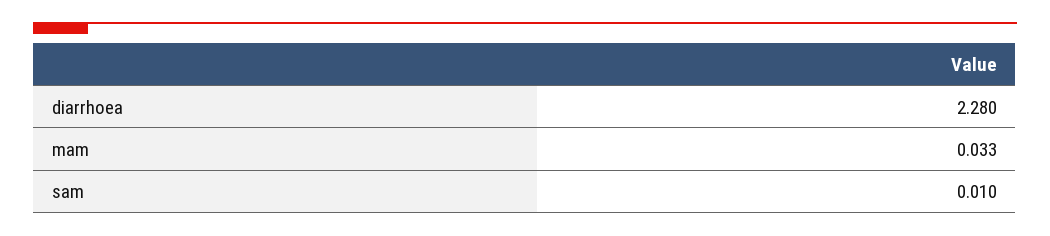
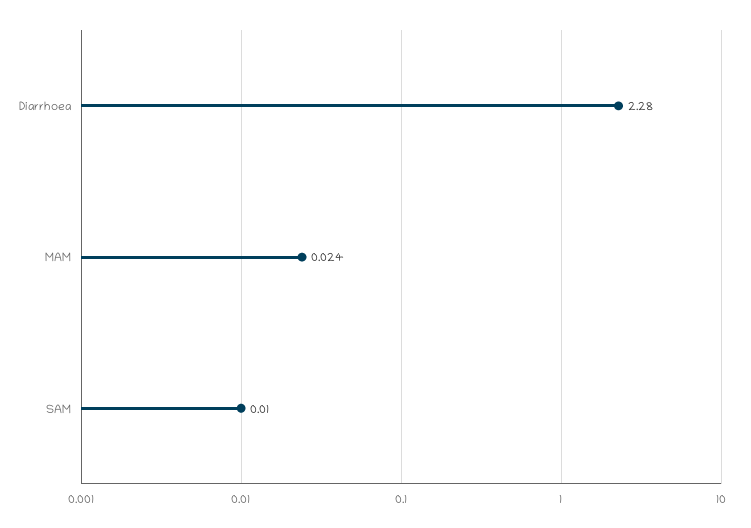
mam: 0.033 -> 0.024

